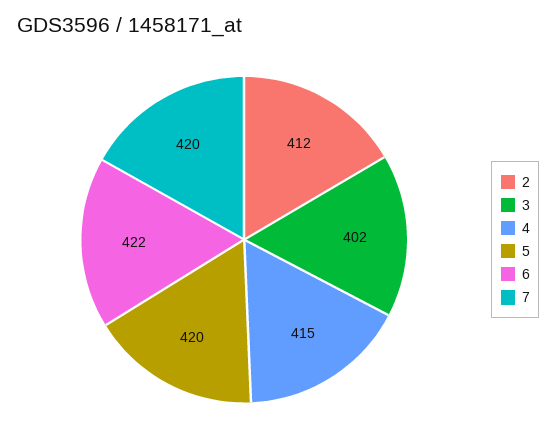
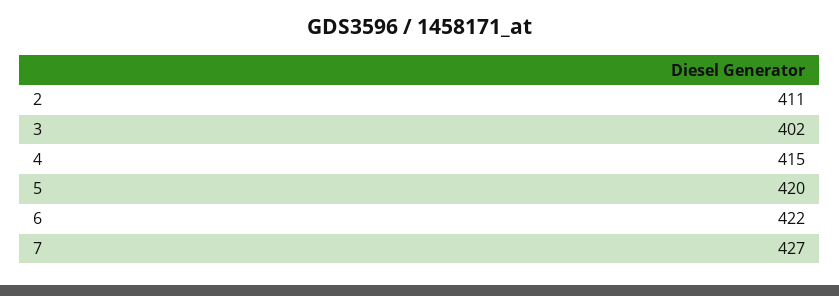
2: 412 -> 411
7: 420 -> 427

